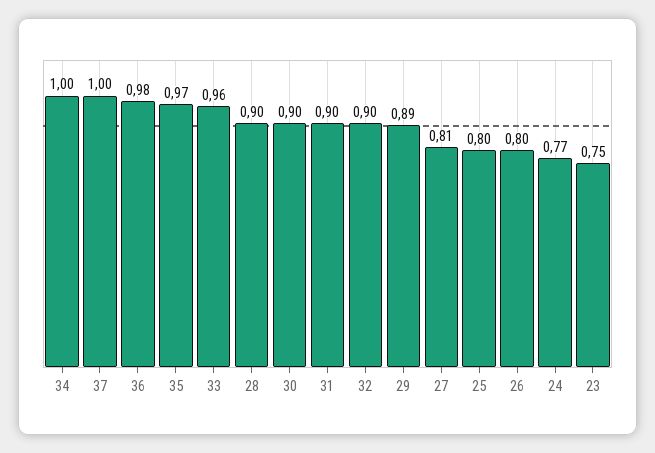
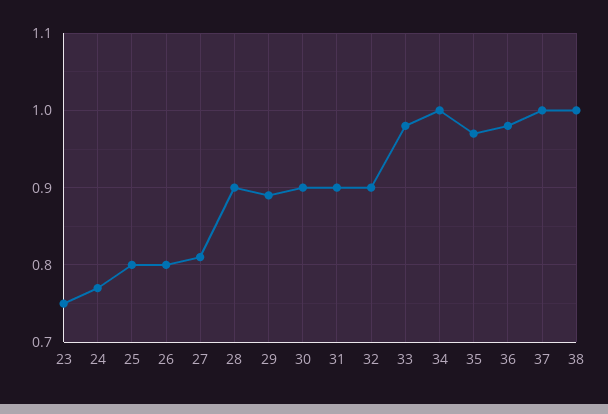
33: 0.96 -> 0.98
38: none -> 1

